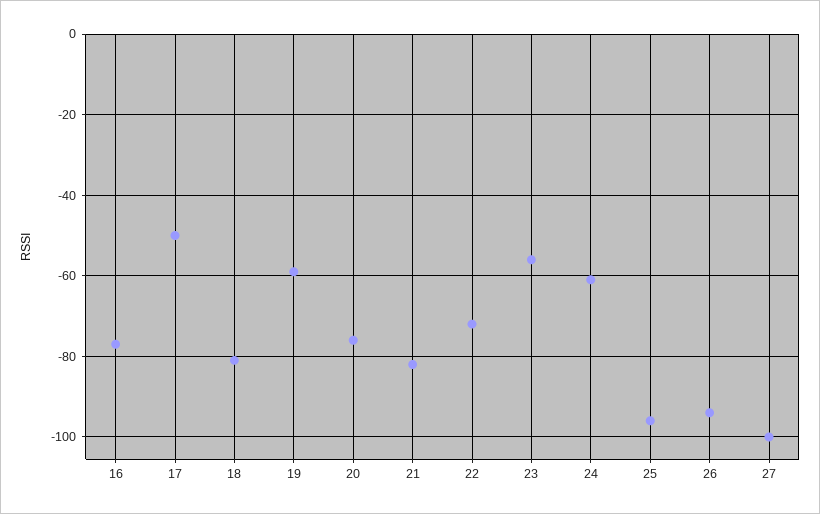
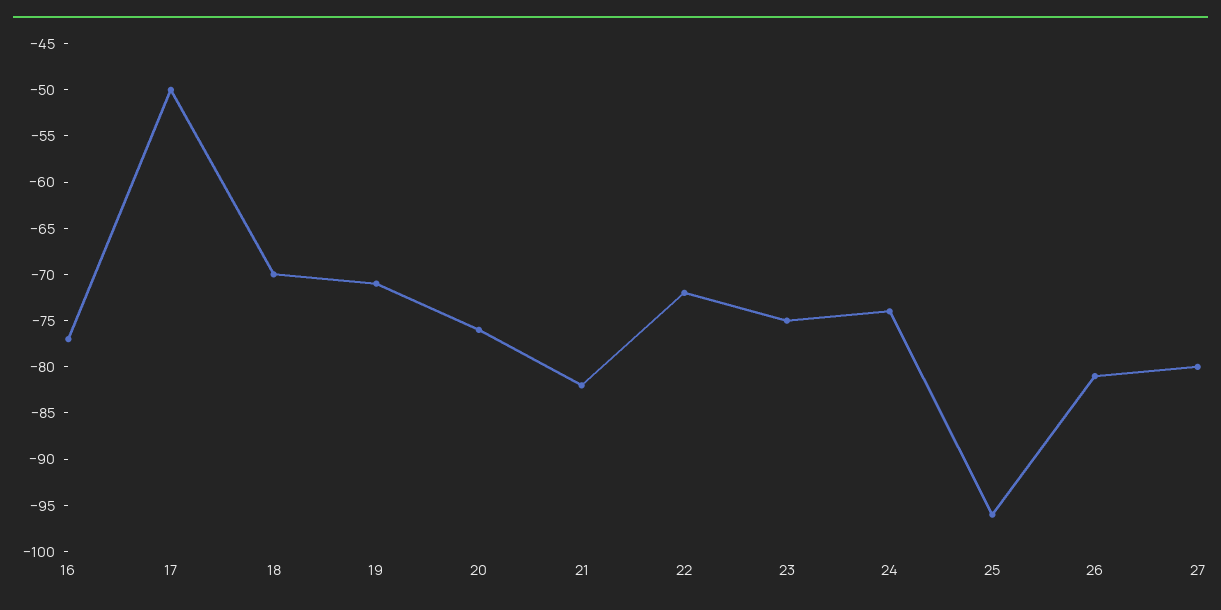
18: -80 -> -70
19: -60 -> -71
23: -55 -> -75
24: -60 -> -74
26: -95 -> -81
27: -100 -> -80

